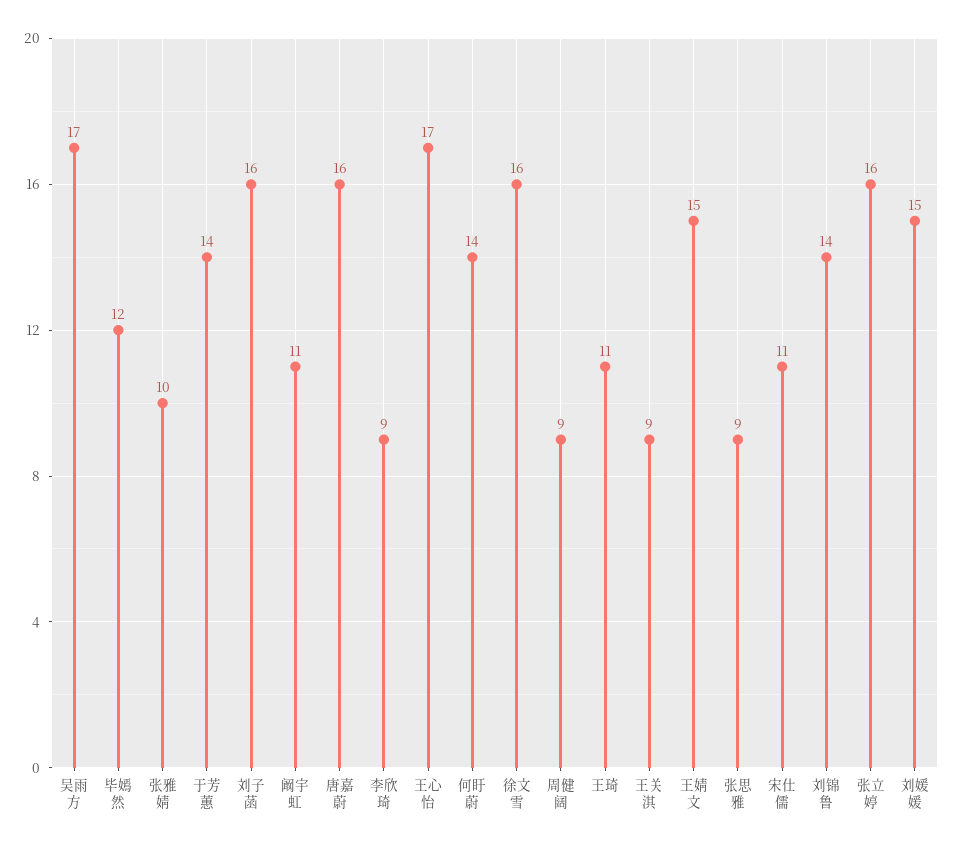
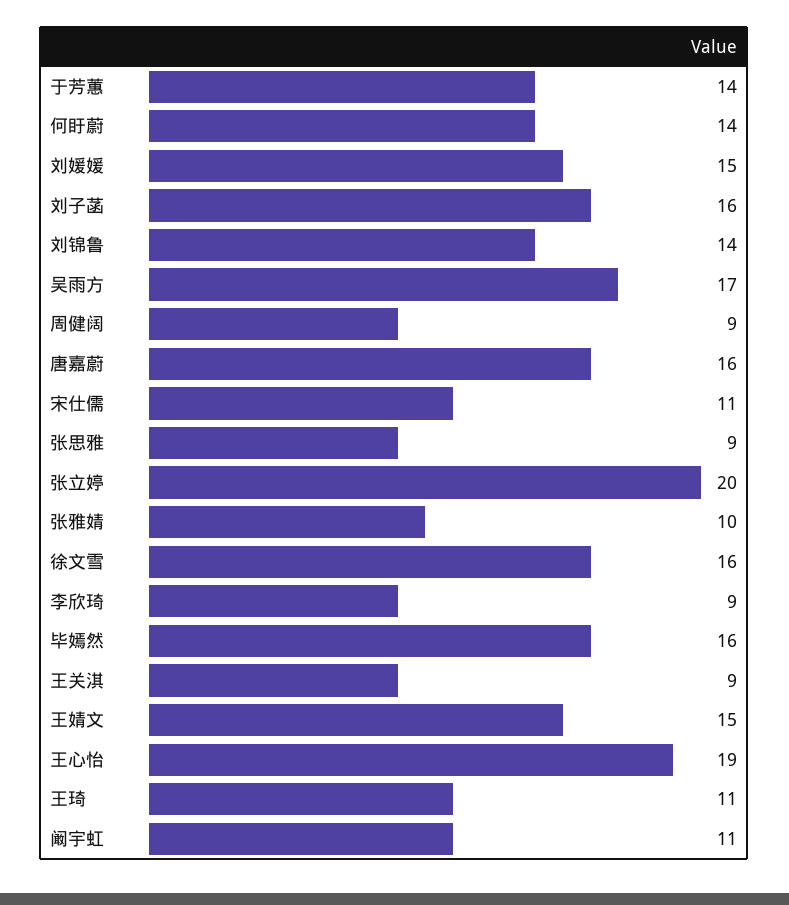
毕嫣然: 12 -> 16
王心怡: 17 -> 19
张立婷: 16 -> 20

